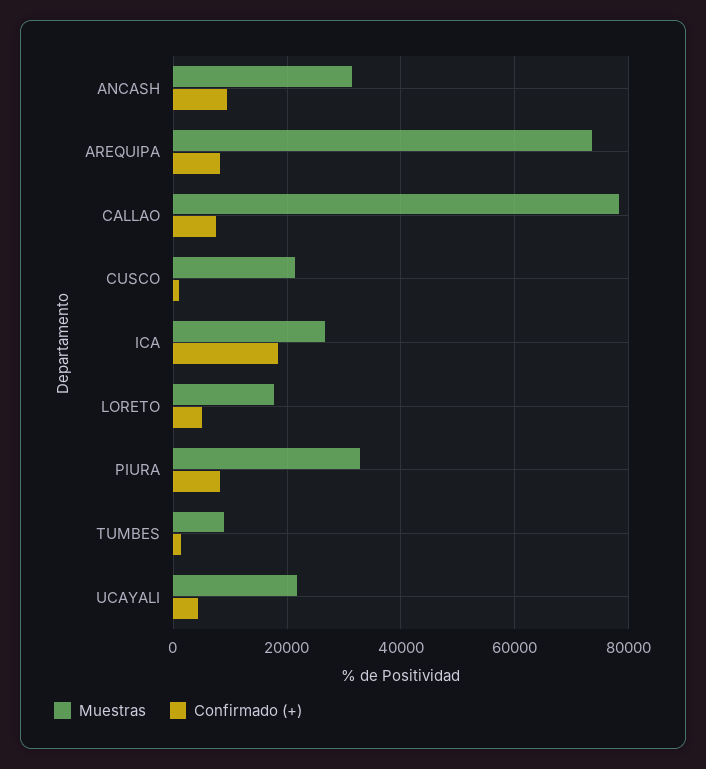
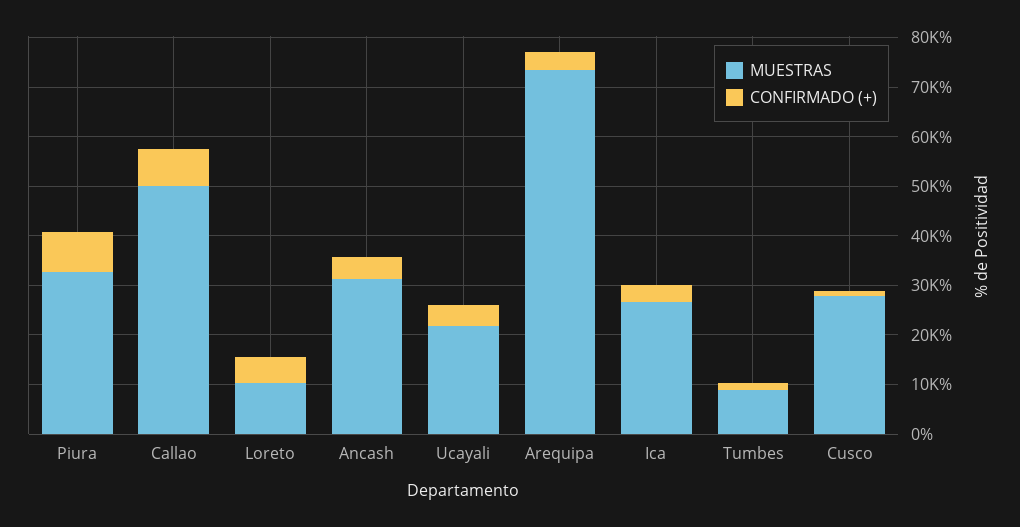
Confirmado (+), ANCASH: 10000 -> 4000
Confirmado (+), AREQUIPA: 8000 -> 4000
Muestras, CALLAO: 78000 -> 50000
Muestras, CUSCO: 22000 -> 28000
Confirmado (+), ICA: 18000 -> 4000
Muestras, LORETO: 18000 -> 10000

